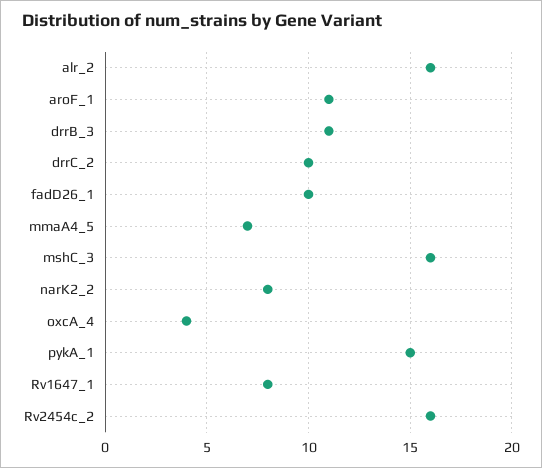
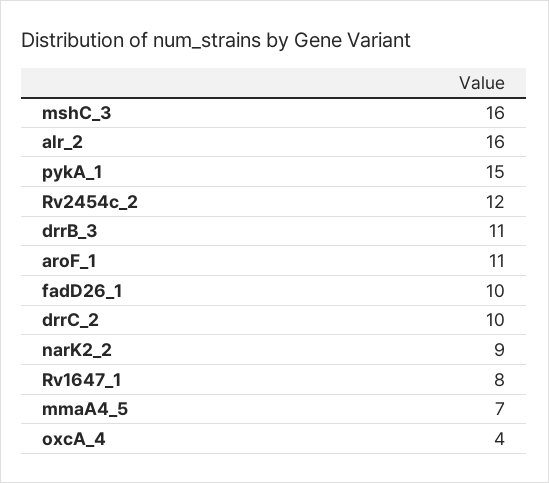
narK2_2: 8 -> 9
Rv2454c_2: 16 -> 12

